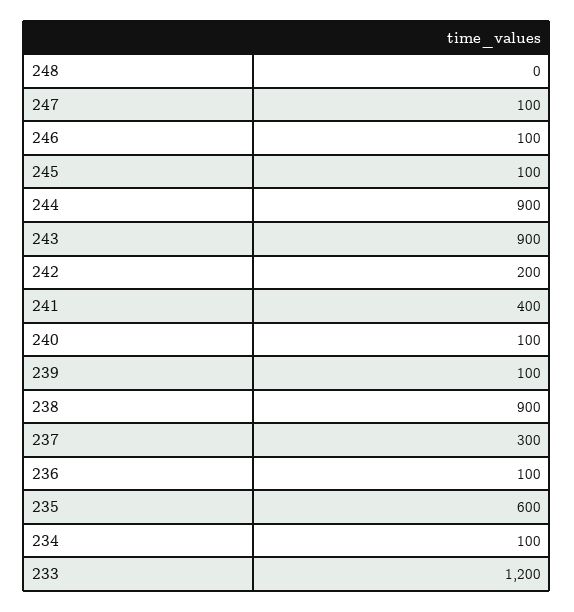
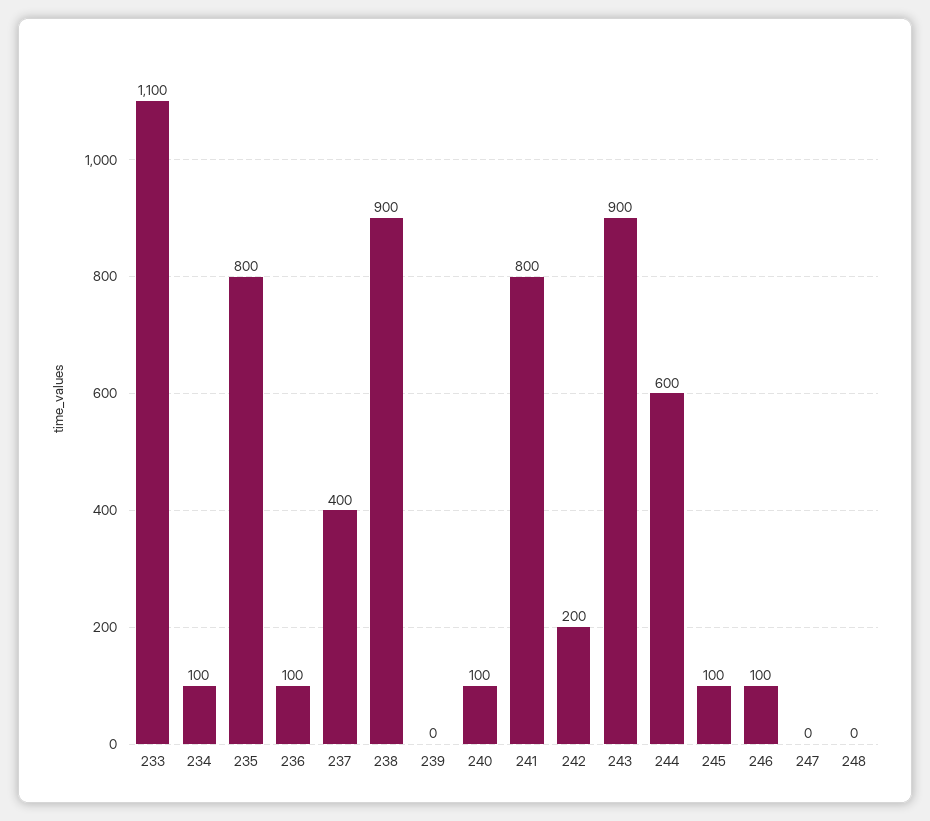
247: 100 -> 0
244: 900 -> 600
241: 400 -> 800
239: 100 -> 0
237: 300 -> 400
235: 600 -> 800
233: 1200 -> 1100

